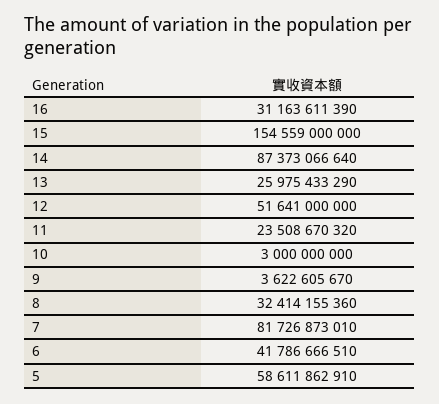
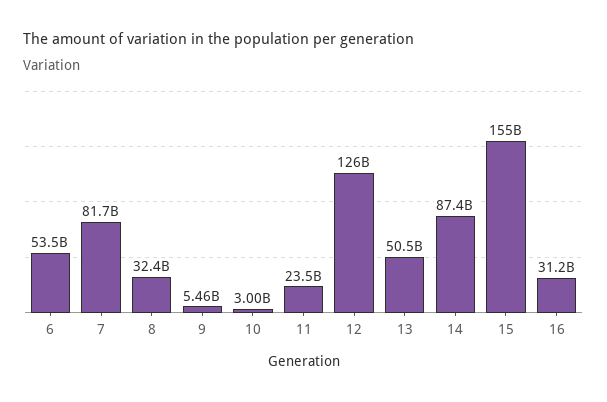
13: 25975433290 -> 50500000000
12: 51641000000 -> 126000000000
9: 3622605670 -> 5460000000
6: 41786666510 -> 53500000000
5: 58611862910 -> none

